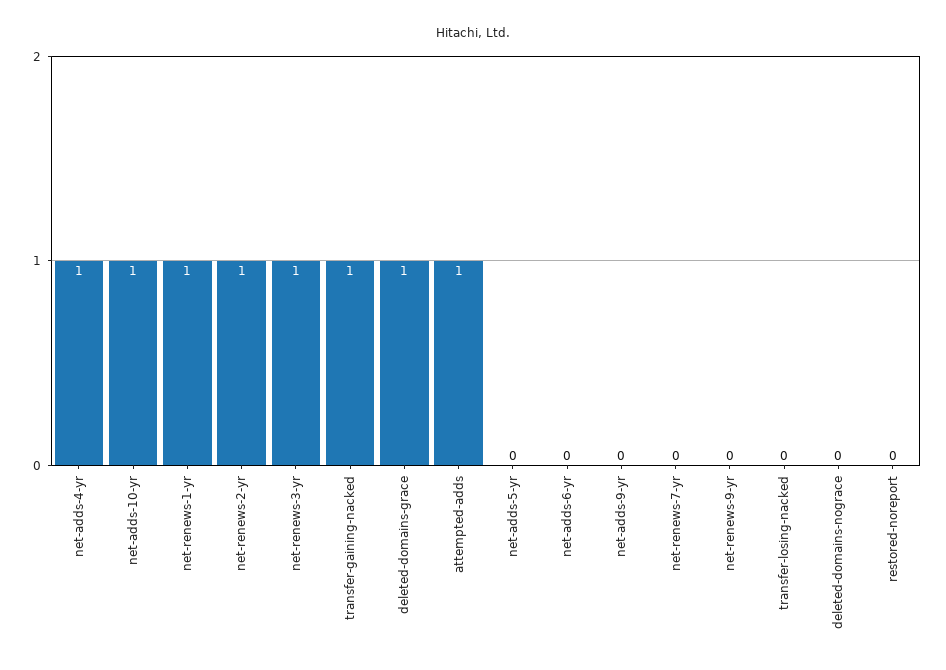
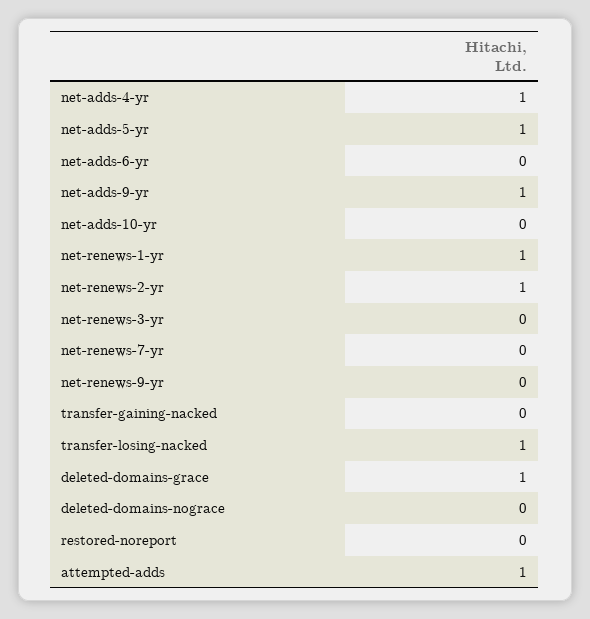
net-adds-10-yr: 1 -> 0
net-renews-3-yr: 1 -> 0
transfer-gaining-nacked: 1 -> 0
net-adds-5-yr: 0 -> 1
net-adds-9-yr: 0 -> 1
transfer-losing-nacked: 0 -> 1

